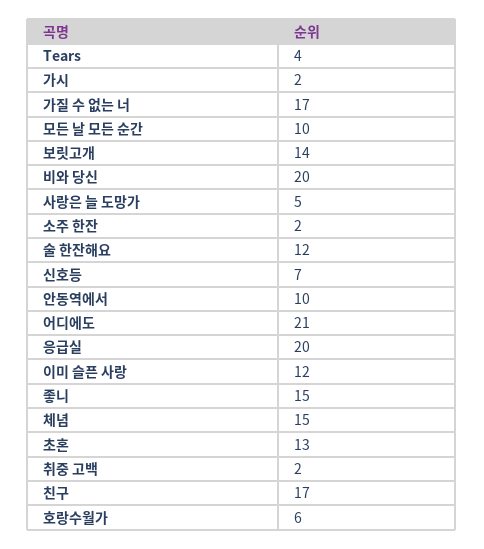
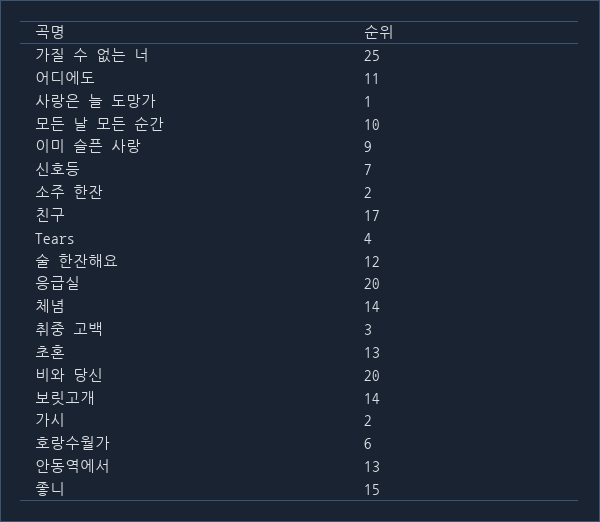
가질 수 없는 너: 17 -> 25
사랑은 늘 도망가: 5 -> 1
안동역에서: 10 -> 13
어디에도: 21 -> 11
이미 슬픈 사랑: 12 -> 9
체념: 15 -> 14
취중 고백: 2 -> 3

